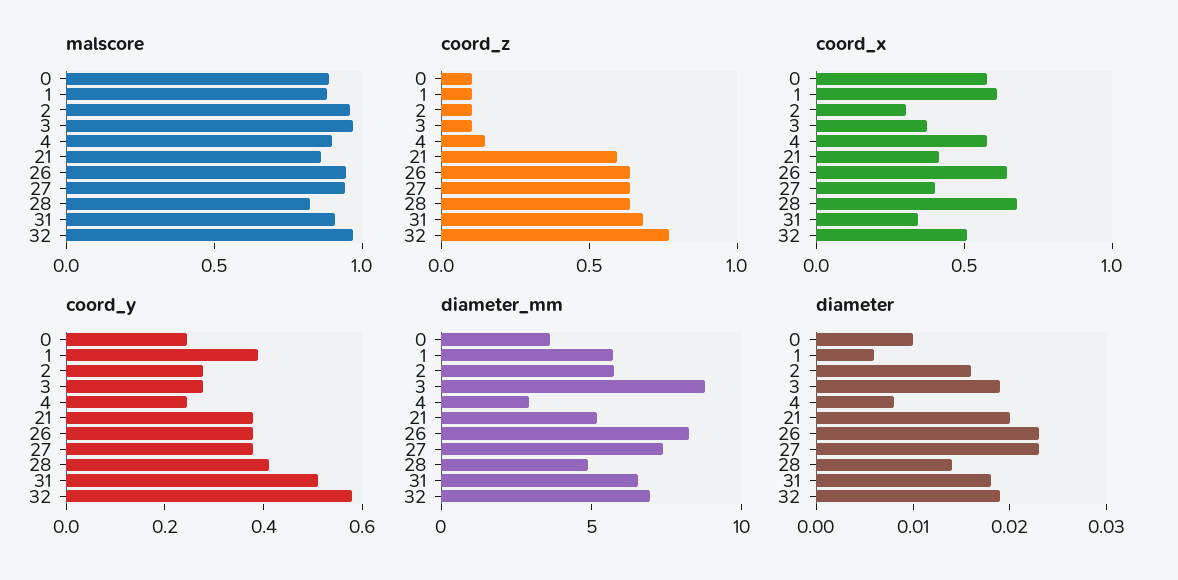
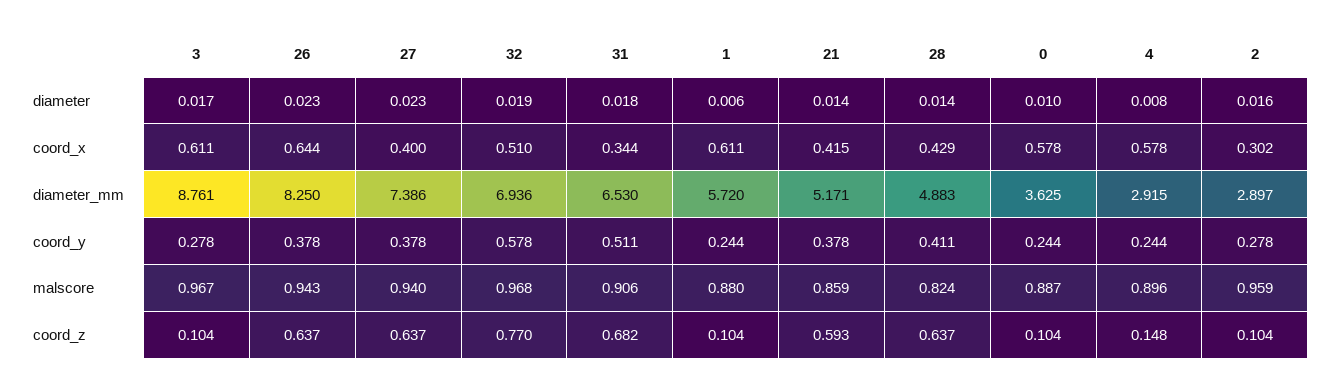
coord_x, 3: 0.4 -> 0.611
coord_x, 28: 0.7 -> 0.429
coord_y, 1: 0.4 -> 0.244
diameter_mm, 2: 6 -> 2.897
diameter, 3: 0.019 -> 0.017
diameter, 21: 0.02 -> 0.014

